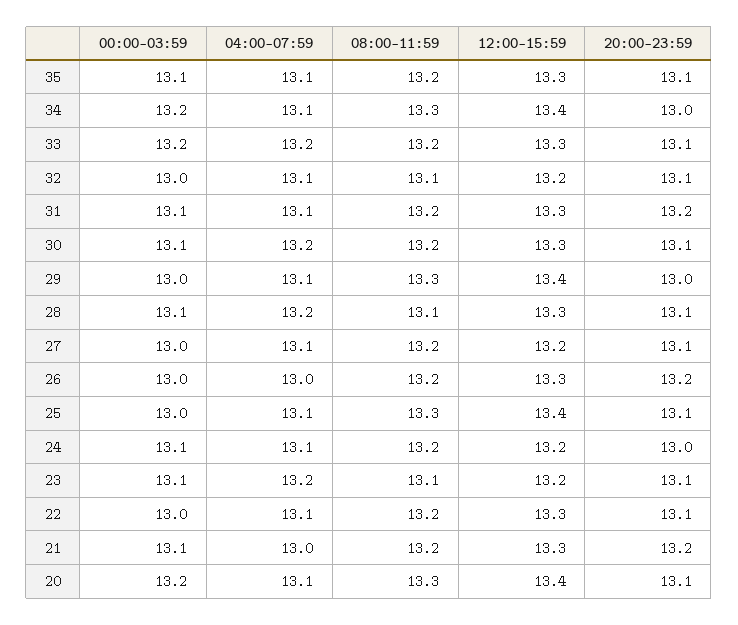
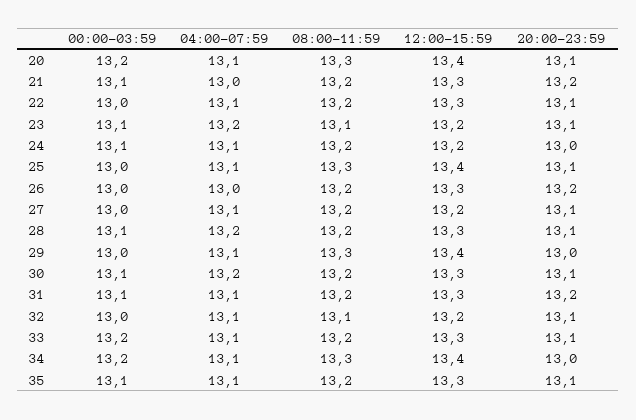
04:00-07:59, 33: 13.2 -> 13.1
08:00-11:59, 28: 13.1 -> 13.2

